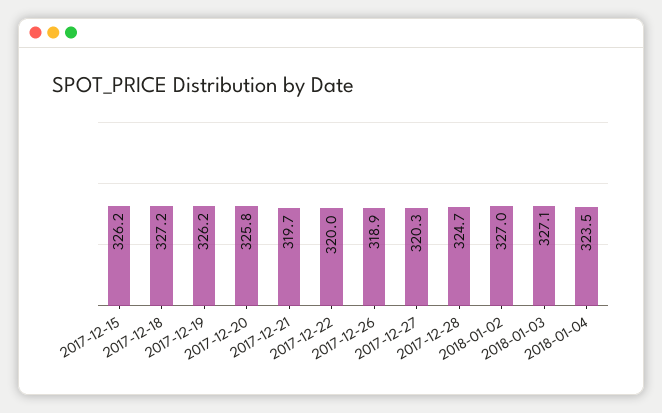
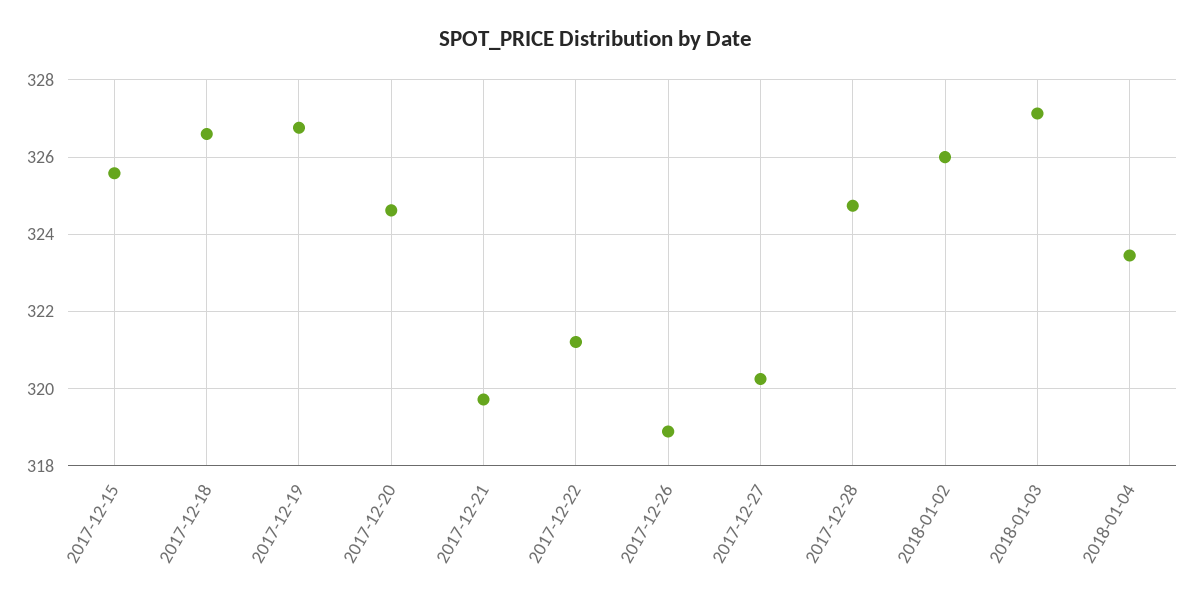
2017-12-15: 326.2 -> 325.6
2017-12-18: 327.2 -> 326.6
2017-12-19: 326.2 -> 326.8
2017-12-20: 325.8 -> 324.6
2017-12-22: 320 -> 321.2
2018-01-02: 327 -> 326

